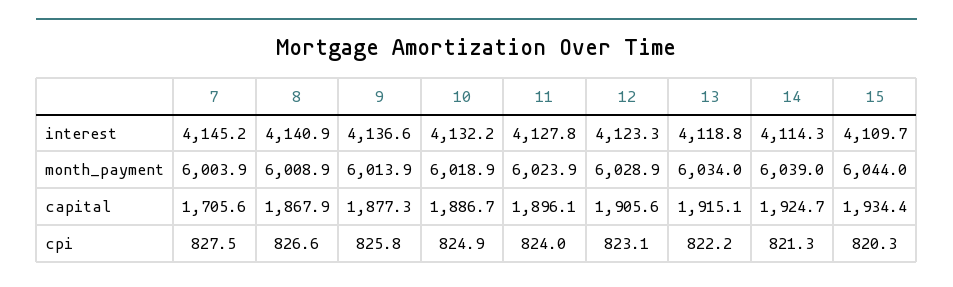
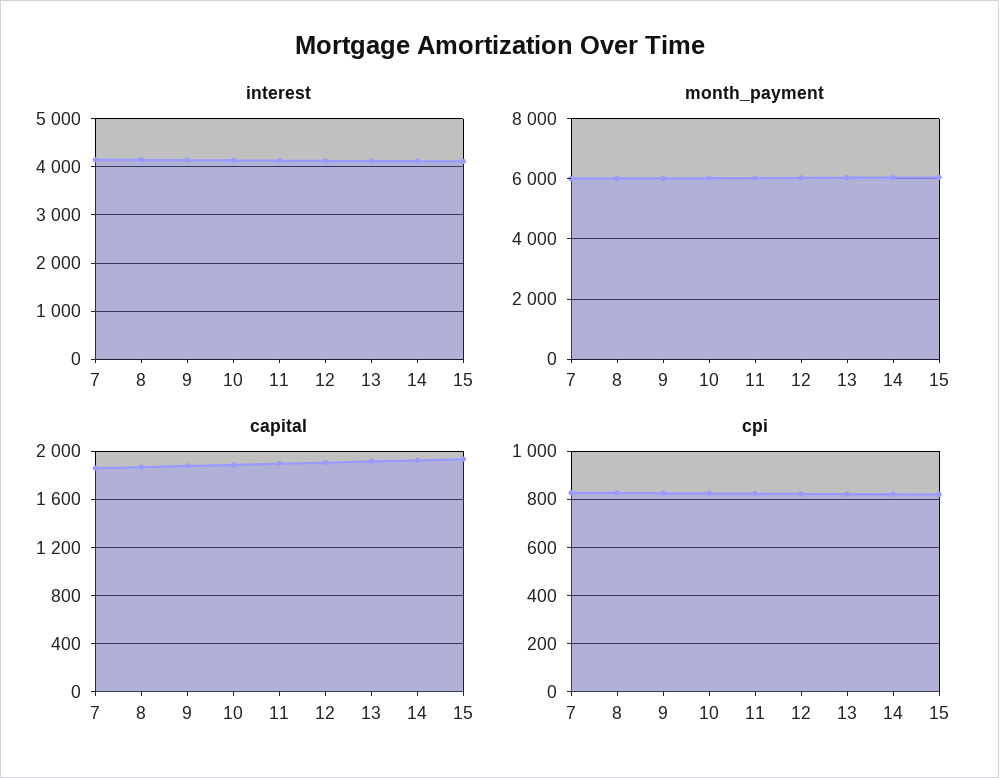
capital, 7: 1705.6 -> 1850

